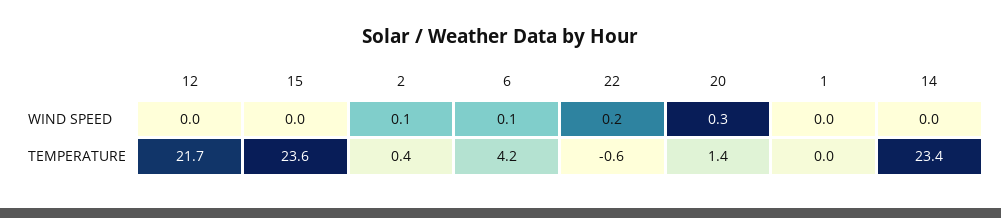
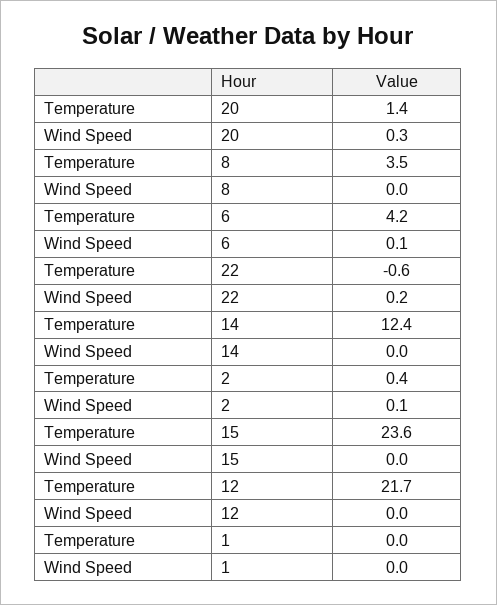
14, TEMPERATURE: 23.4 -> 12.4
8, TEMPERATURE: none -> 3.5
8, WIND SPEED: none -> 0

